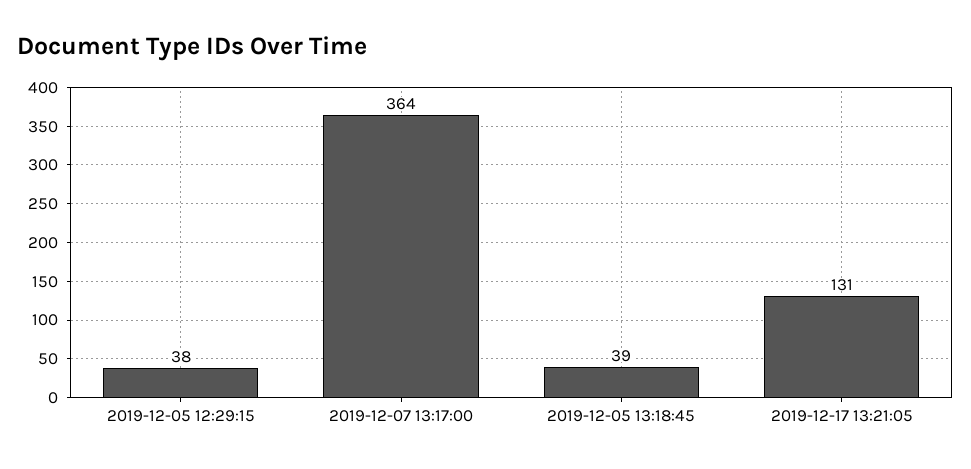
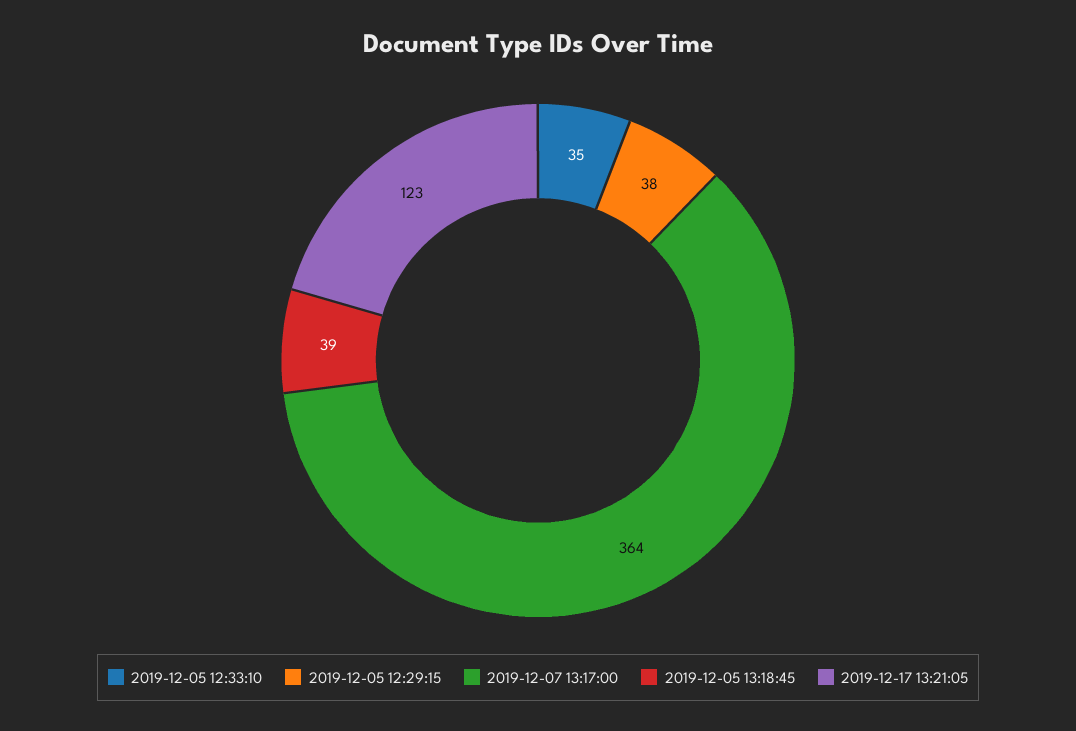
2019-12-17 13:21:05: 131 -> 123
2019-12-05 12:33:10: none -> 35

